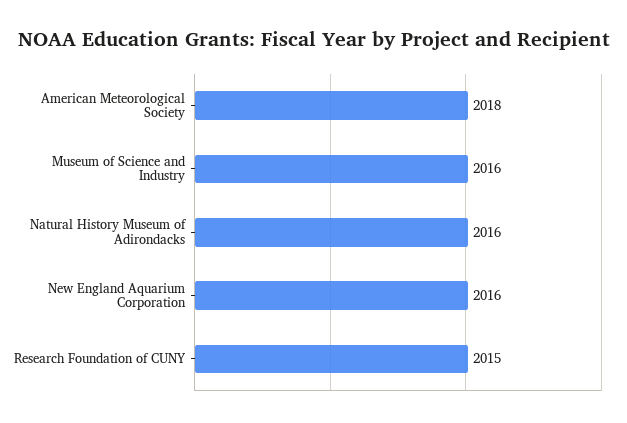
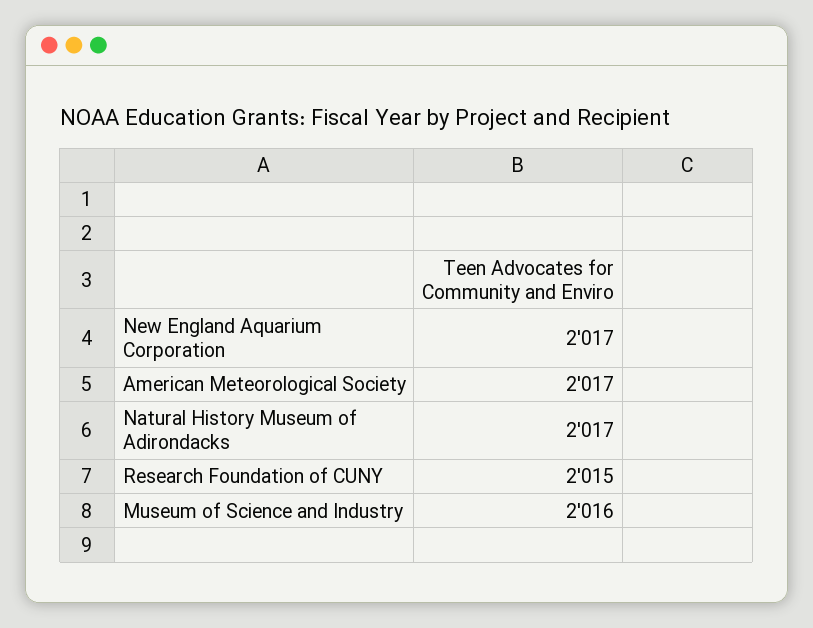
American Meteorological Society: 2018 -> 2017
Natural History Museum of Adirondacks: 2016 -> 2017
New England Aquarium Corporation: 2016 -> 2017

